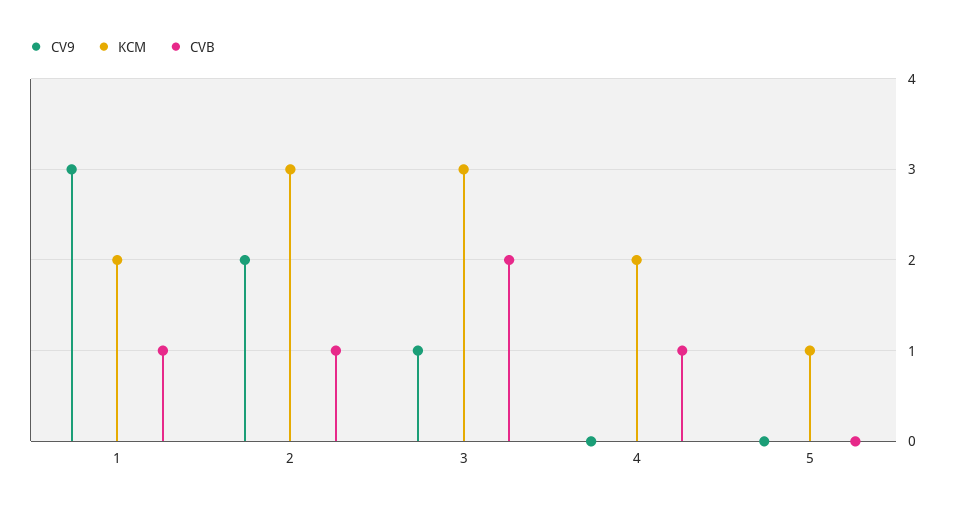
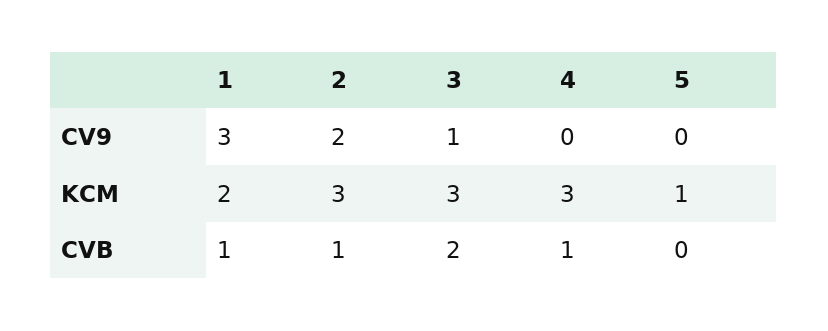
KCM, 4: 2 -> 3

